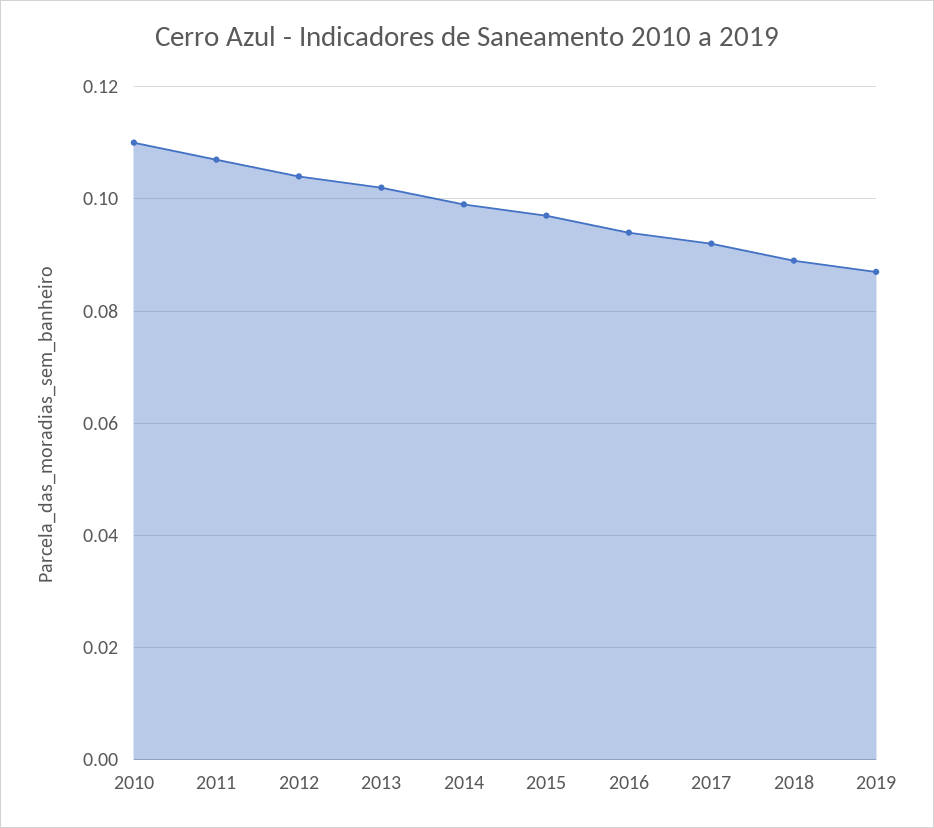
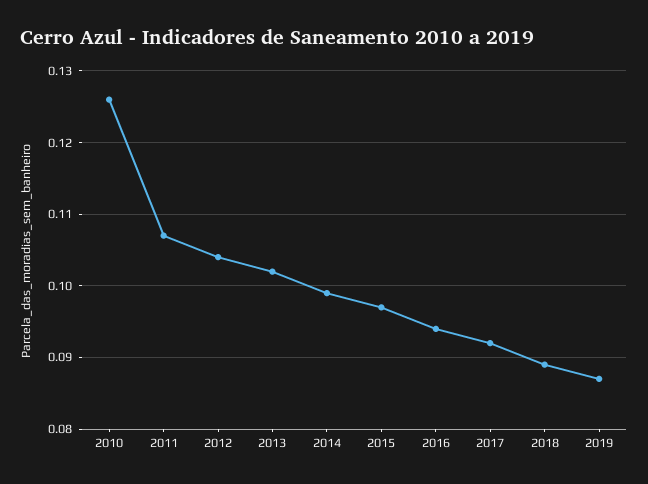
2010: 0.11 -> 0.126

